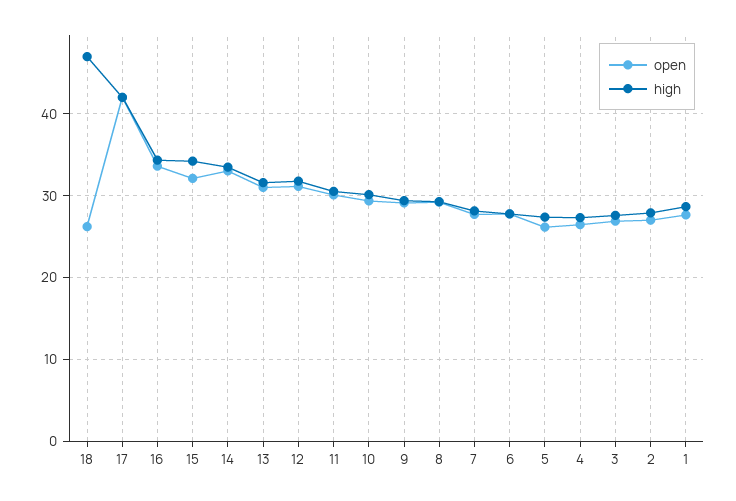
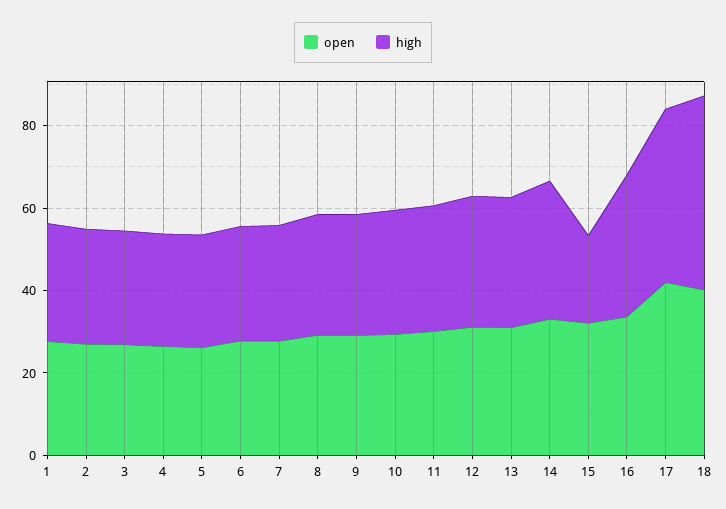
open, 18: 26 -> 40
high, 15: 34 -> 20

